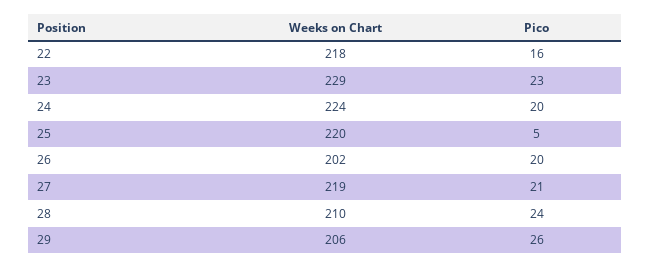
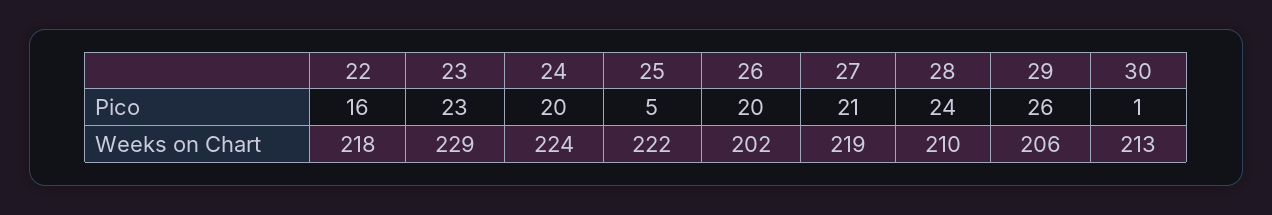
Weeks on Chart, 25: 220 -> 222
Pico, 30: none -> 1
Weeks on Chart, 30: none -> 213

